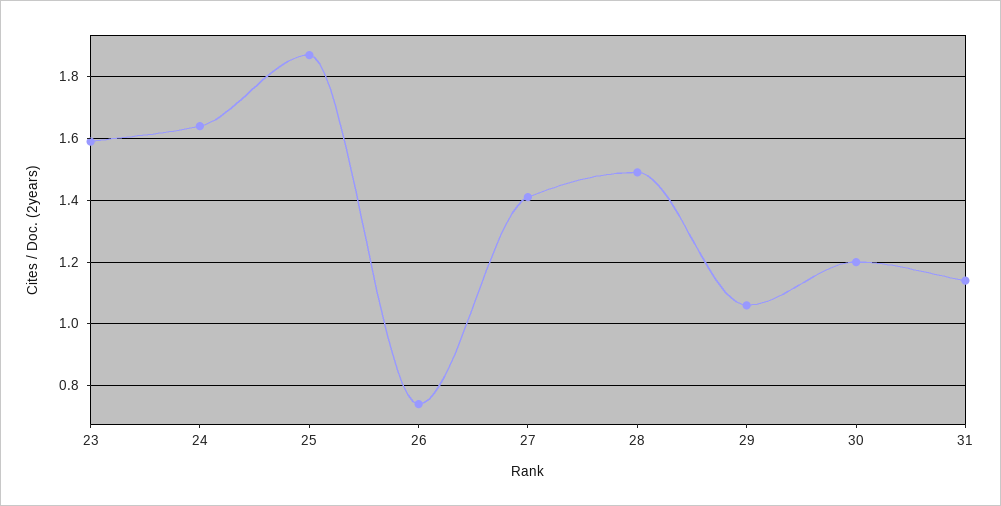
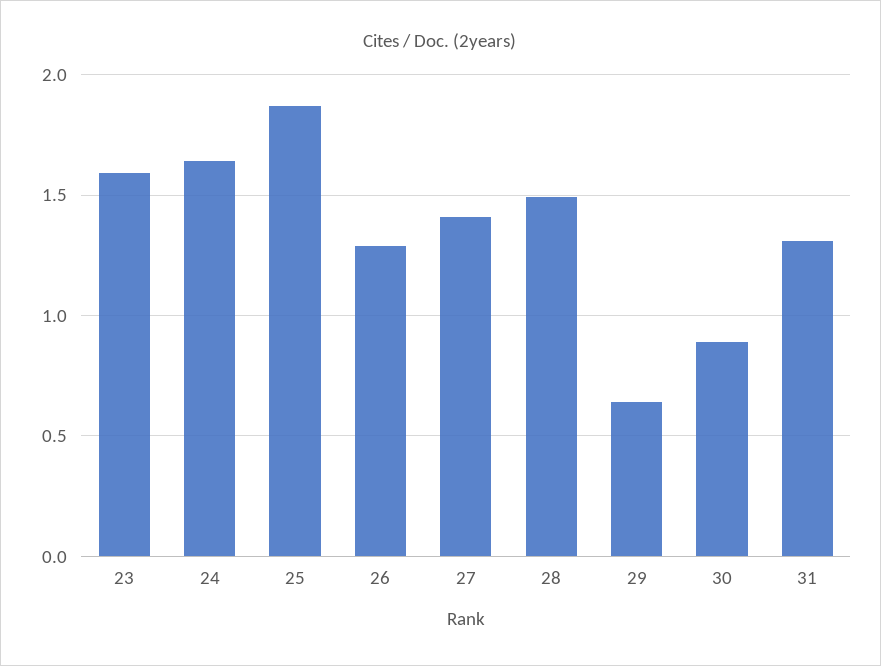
26: 0.75 -> 1.3
29: 1.05 -> 0.65
30: 1.2 -> 0.9
31: 1.15 -> 1.3

